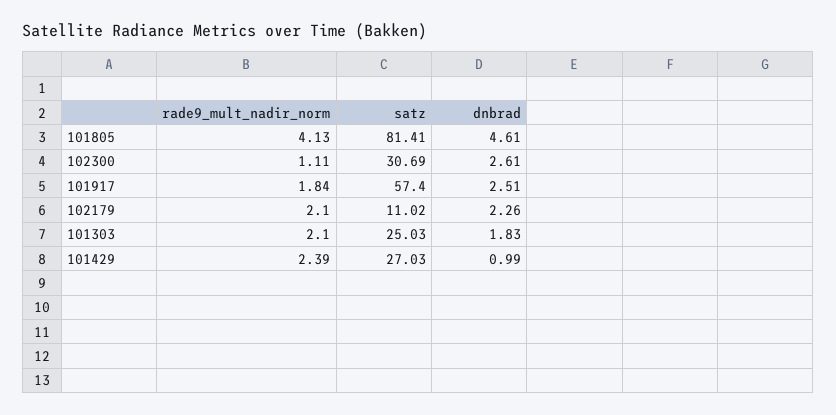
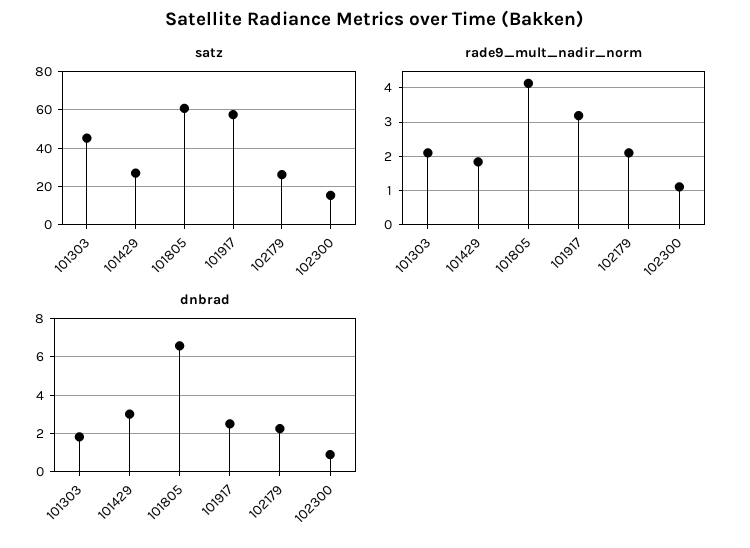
satz, 101805: 81.41 -> 60
dnbrad, 101805: 4.61 -> 6.5
satz, 102300: 30.69 -> 15
dnbrad, 102300: 2.61 -> 1
rade9_mult_nadir_norm, 101917: 1.84 -> 3.2
satz, 102179: 11.02 -> 25
satz, 101303: 25.03 -> 45
rade9_mult_nadir_norm, 101429: 2.39 -> 1.8
dnbrad, 101429: 0.99 -> 3

